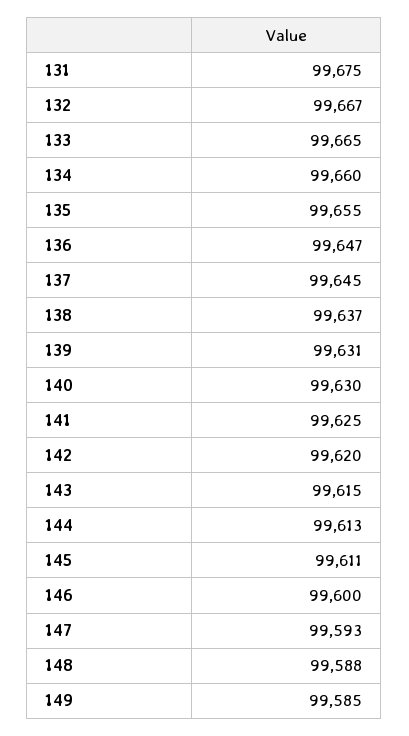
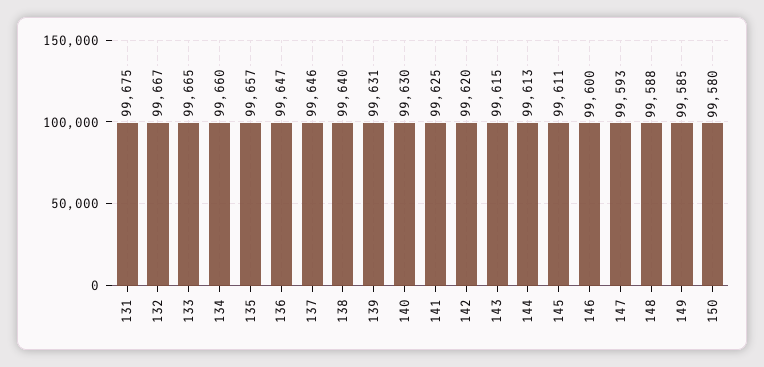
135: 99655 -> 99657
137: 99645 -> 99646
138: 99637 -> 99640
150: none -> 99580

